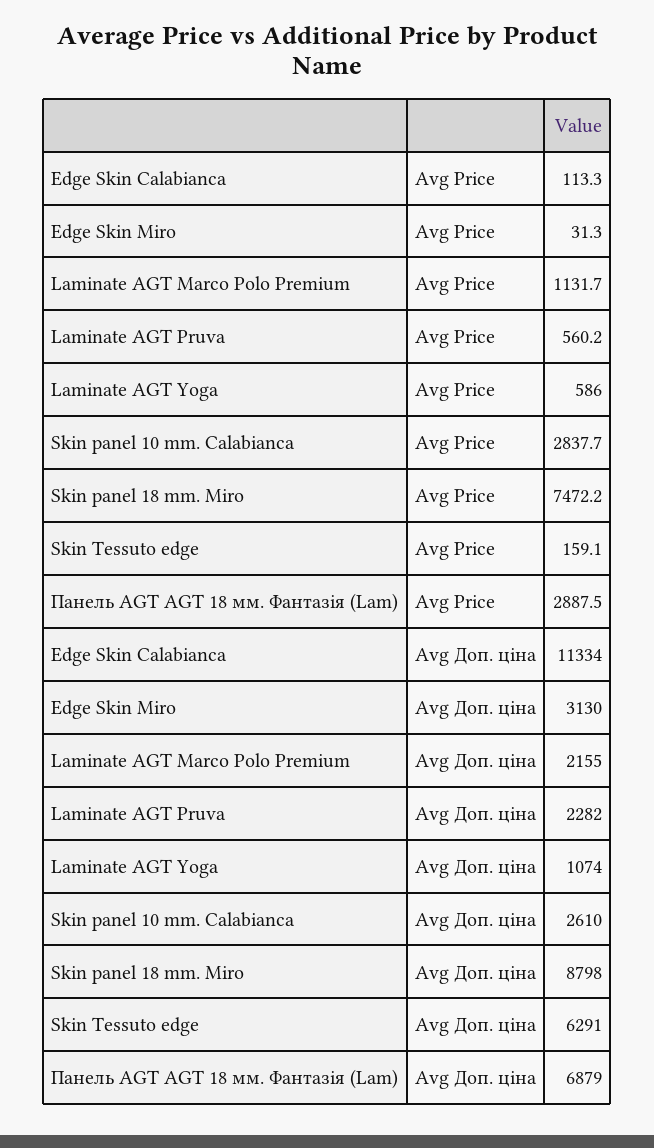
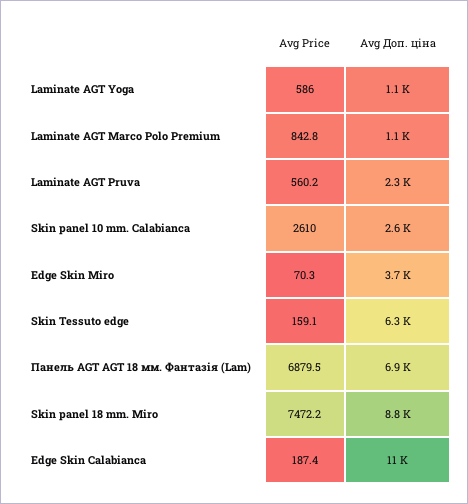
Edge Skin Calabianca, Avg Price: 113.3 -> 187.4
Edge Skin Miro, Avg Price: 31.3 -> 70.3
Laminate AGT Marco Polo Premium, Avg Price: 1131.7 -> 842.8
Skin panel 10 mm. Calabianca, Avg Price: 2837.7 -> 2610
Панель AGT AGT 18 мм. Фантазія (Lam), Avg Price: 2887.5 -> 6879.5
Edge Skin Miro, Avg Доп. ціна: 3130 -> 3700
Laminate AGT Marco Polo Premium, Avg Доп. ціна: 2155 -> 1100

